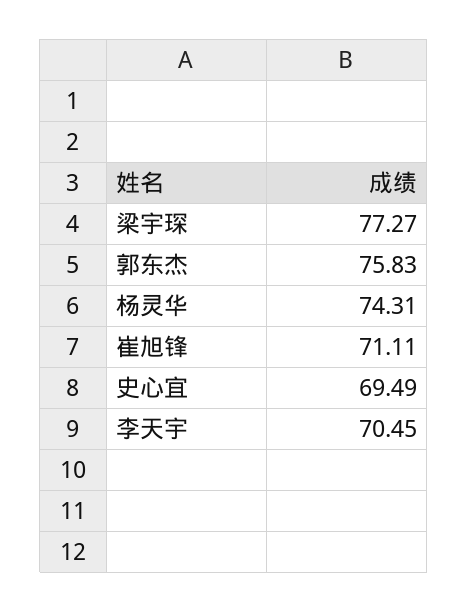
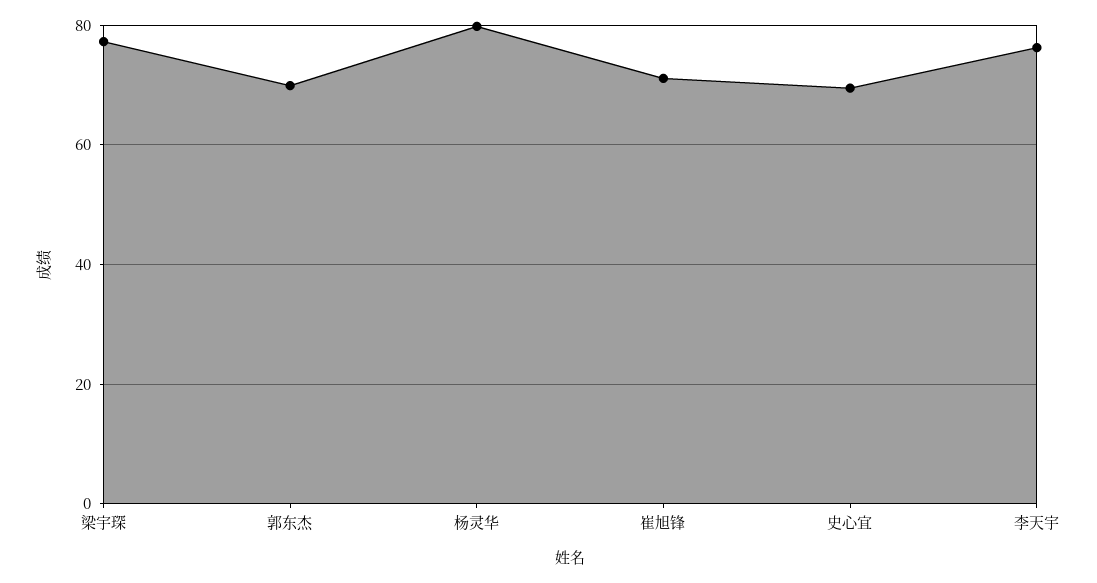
郭东杰: 75.83 -> 70
杨灵华: 74.31 -> 80
李天宇: 70.45 -> 76

